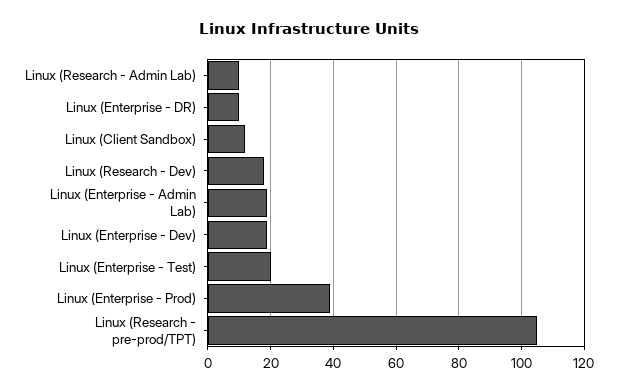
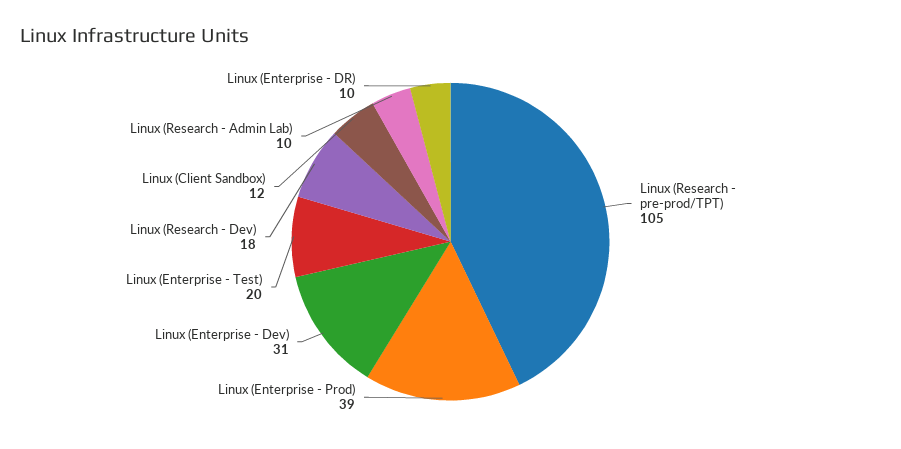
Linux (Enterprise - Admin Lab): 20 -> none
Linux (Enterprise - Dev): 20 -> 31

